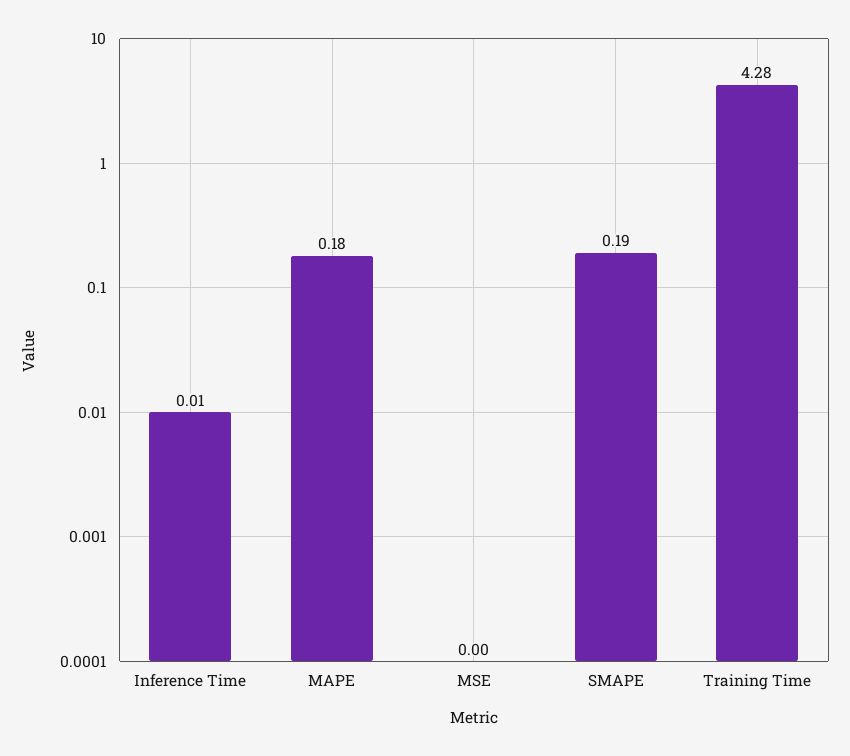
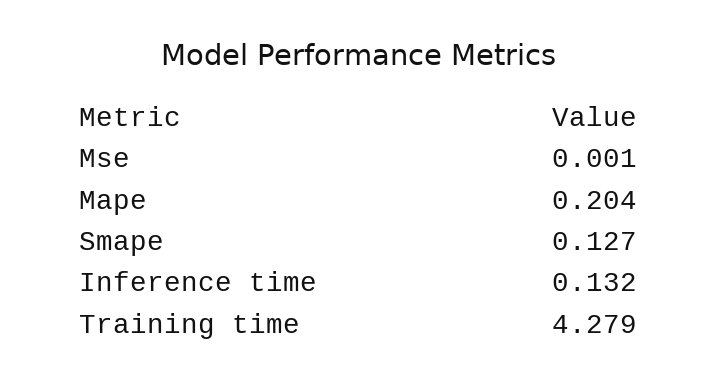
Inference Time: 0.01 -> 0.132
MAPE: 0.18 -> 0.204
SMAPE: 0.19 -> 0.127

